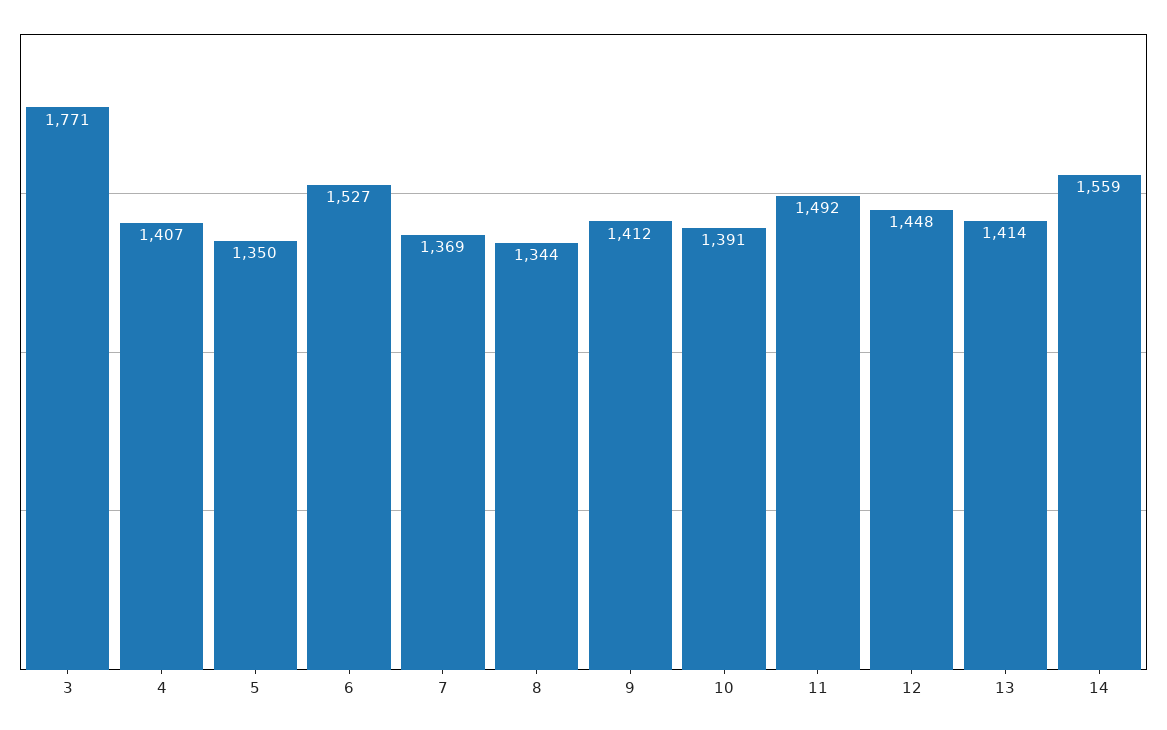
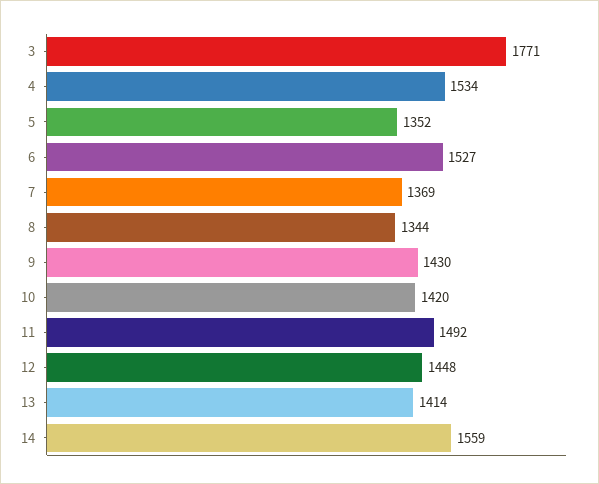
4: 1407 -> 1534
5: 1350 -> 1352
9: 1412 -> 1430
10: 1391 -> 1420

